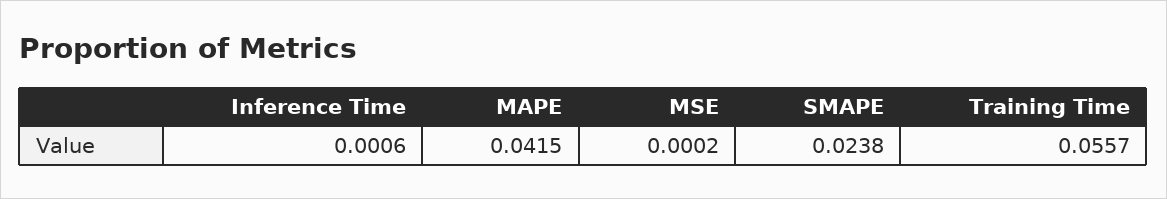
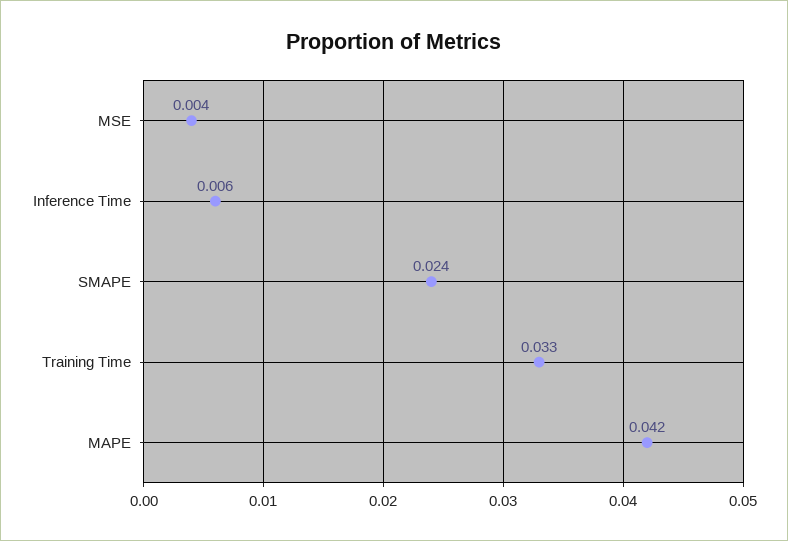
Inference Time: 0.0006 -> 0.006
MSE: 0.0002 -> 0.004
Training Time: 0.0557 -> 0.033

